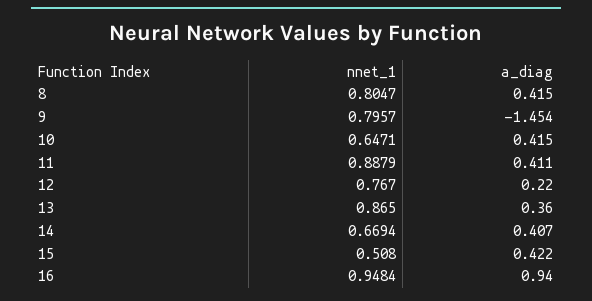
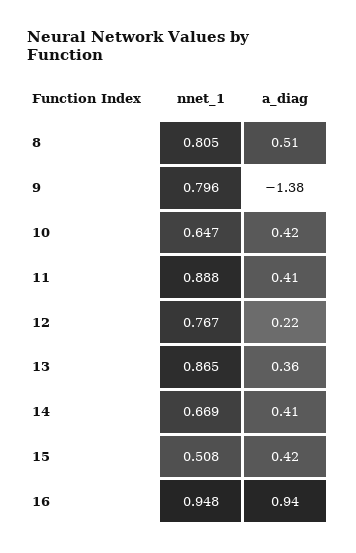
a_diag, 8: 0.415 -> 0.51
a_diag, 9: -1.454 -> -1.38

